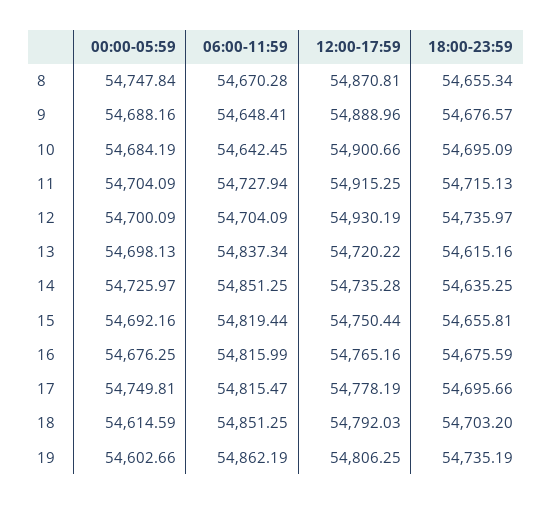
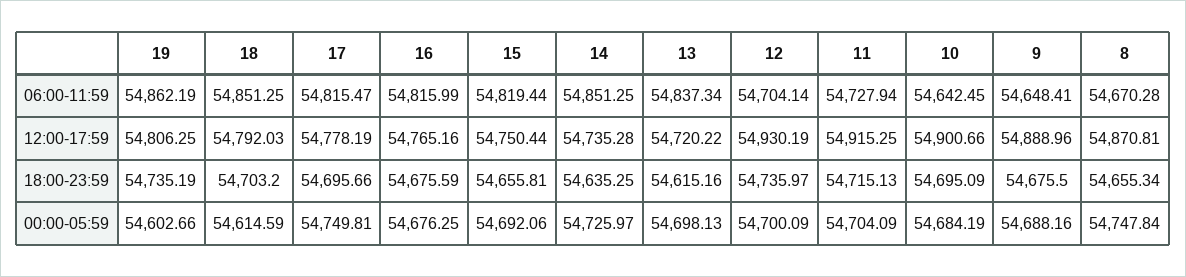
18:00-23:59, 9: 54676.57 -> 54675.5
06:00-11:59, 12: 54704.09 -> 54704.14
00:00-05:59, 15: 54692.16 -> 54692.06

